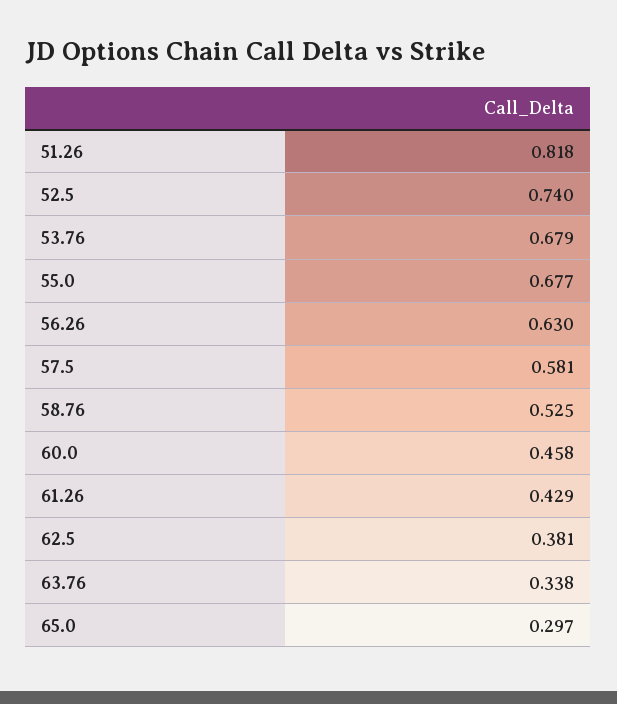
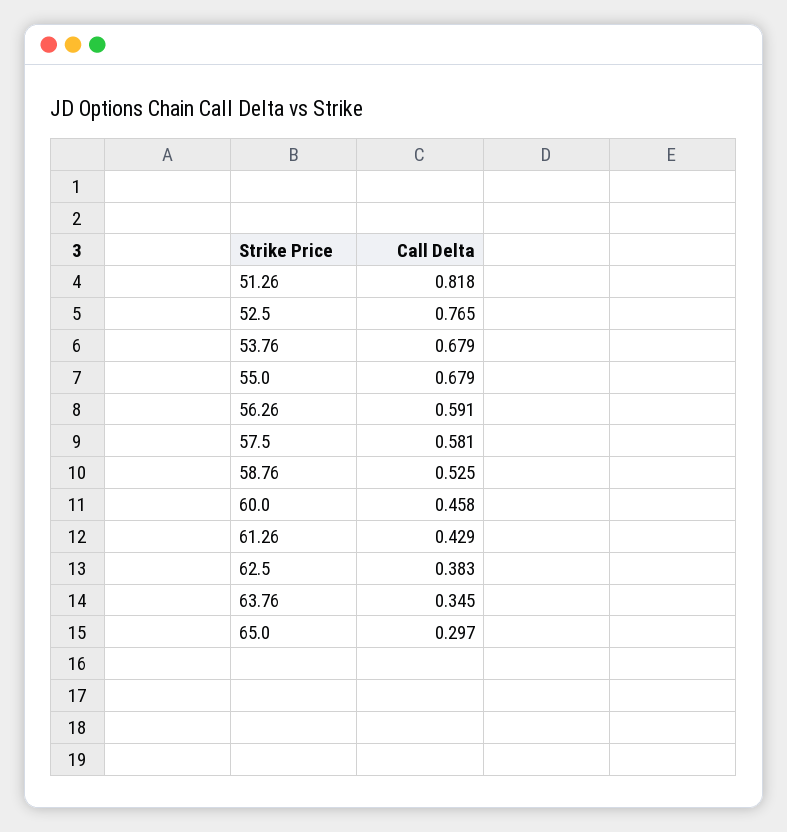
52.5: 0.74 -> 0.765
55.0: 0.677 -> 0.679
56.26: 0.63 -> 0.591
62.5: 0.381 -> 0.383
63.76: 0.338 -> 0.345

